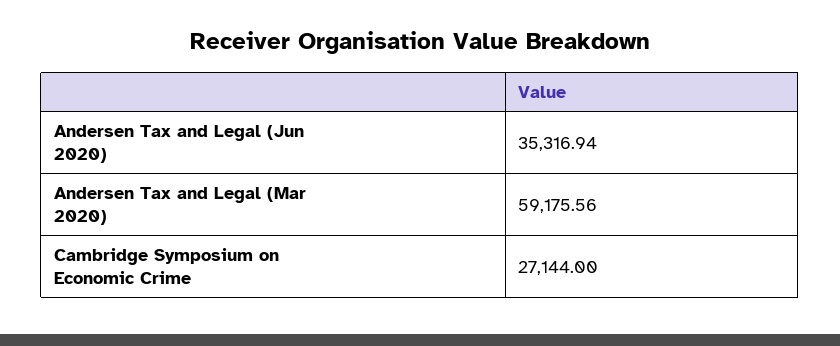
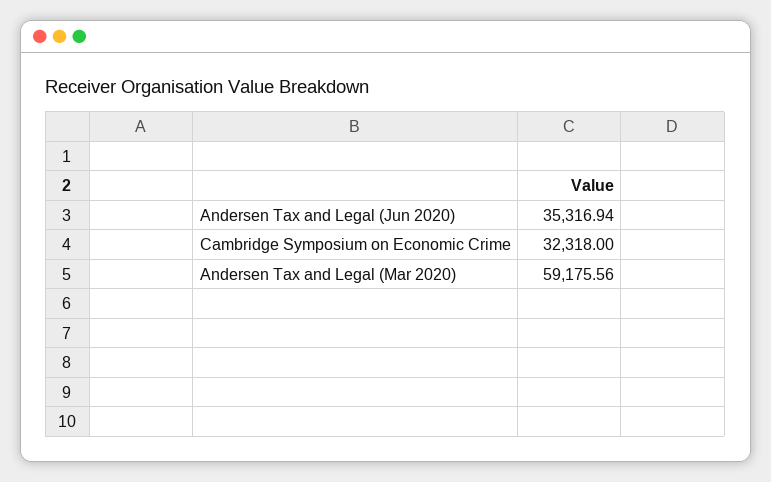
Cambridge Symposium on Economic Crime: 27144 -> 32318

